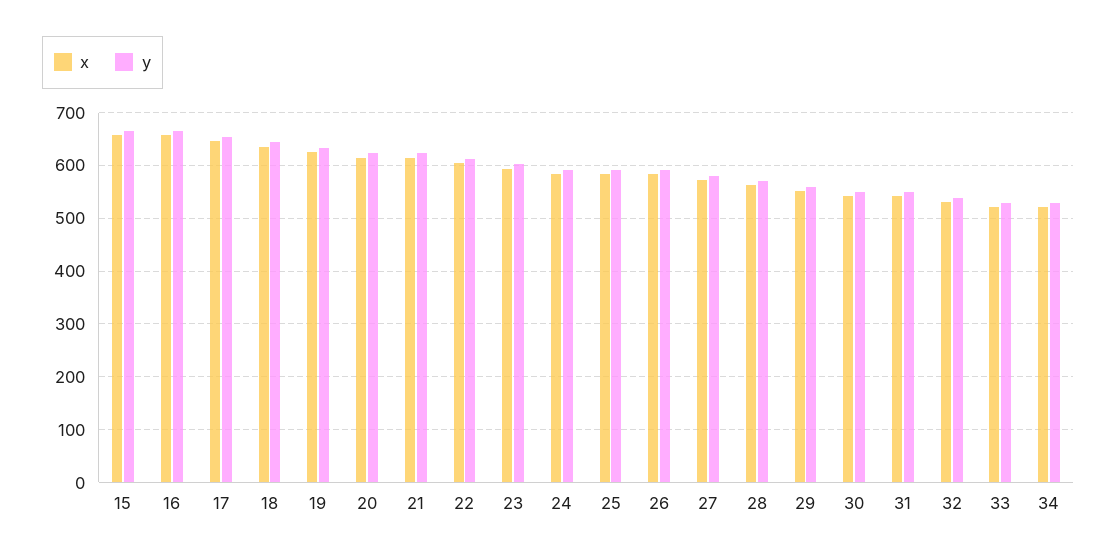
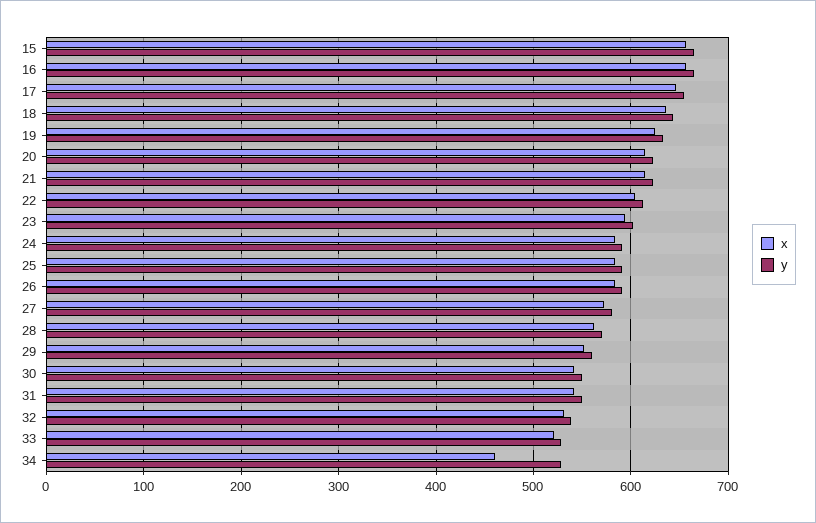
x, 34: 520 -> 460

